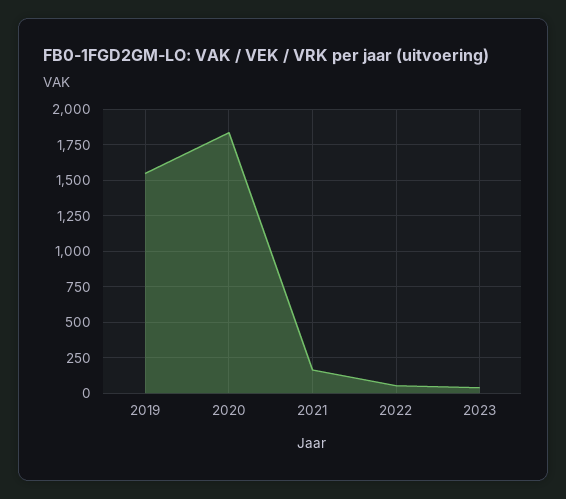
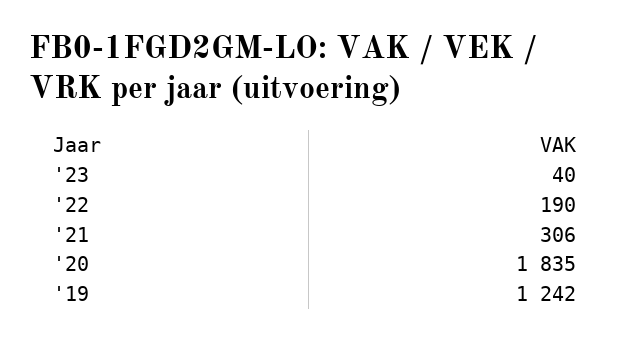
2019: 1550 -> 1242
2021: 150 -> 306
2022: 50 -> 190

